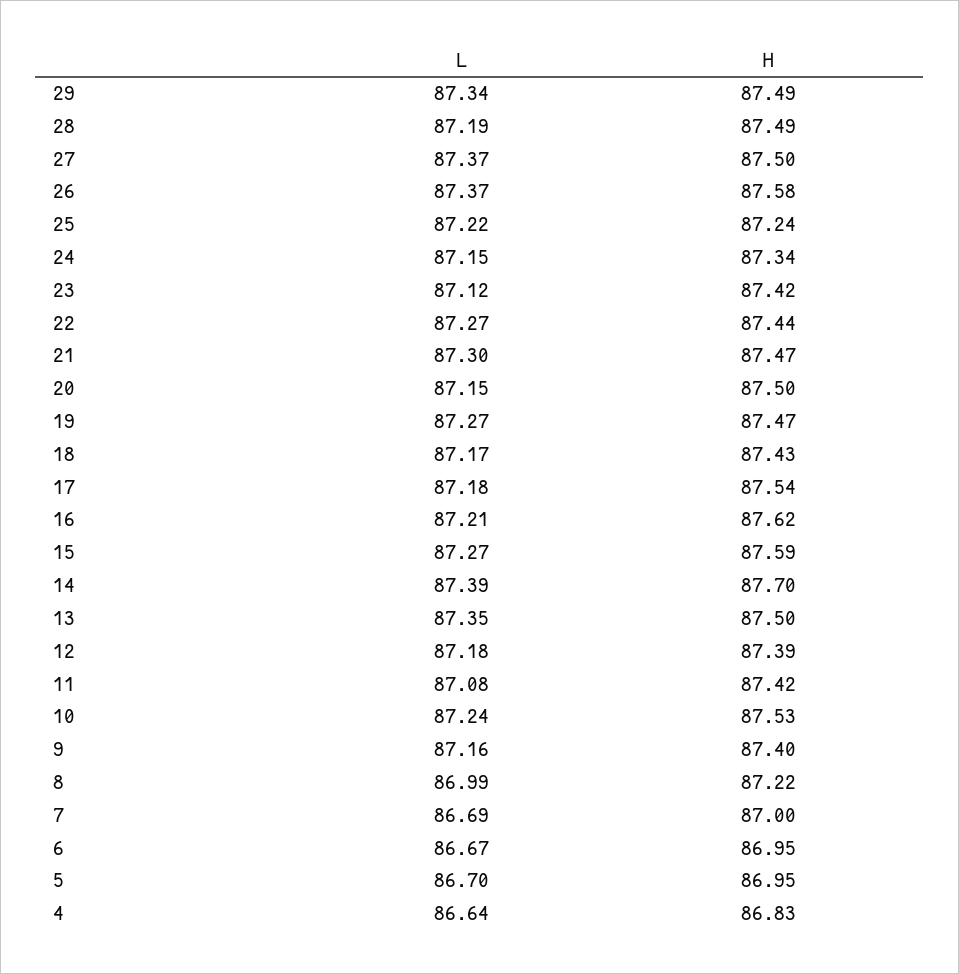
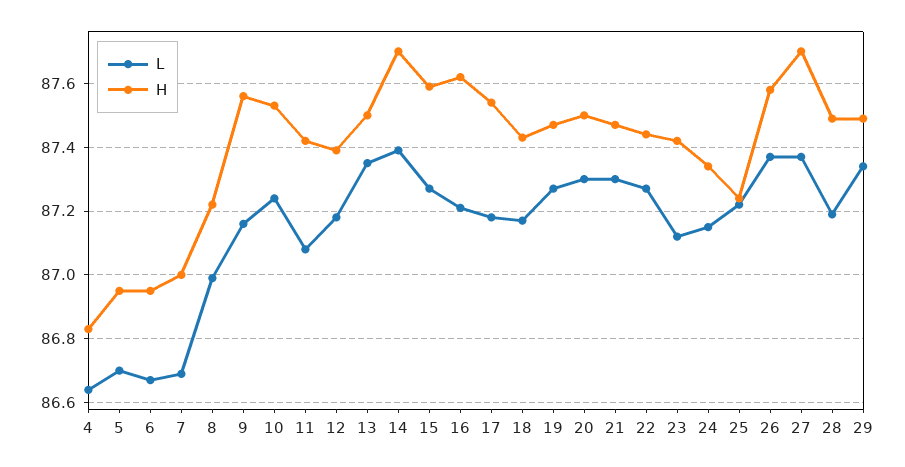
H, 27: 87.5 -> 87.7
L, 20: 87.15 -> 87.3
H, 9: 87.4 -> 87.55

